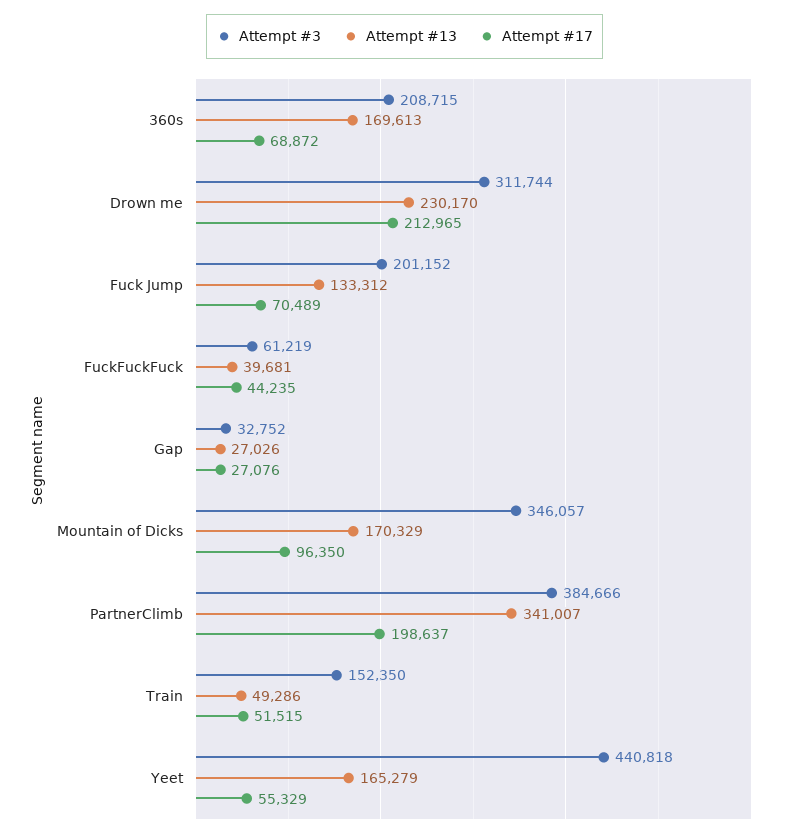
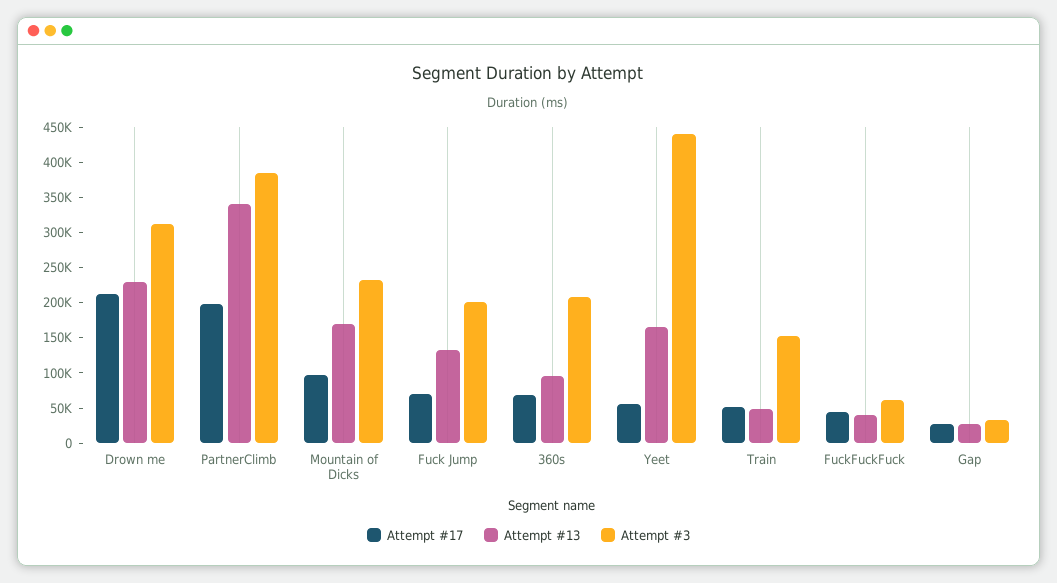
Attempt #13, 360s: 169613 -> 100000
Attempt #3, Mountain of Dicks: 346057 -> 225000

